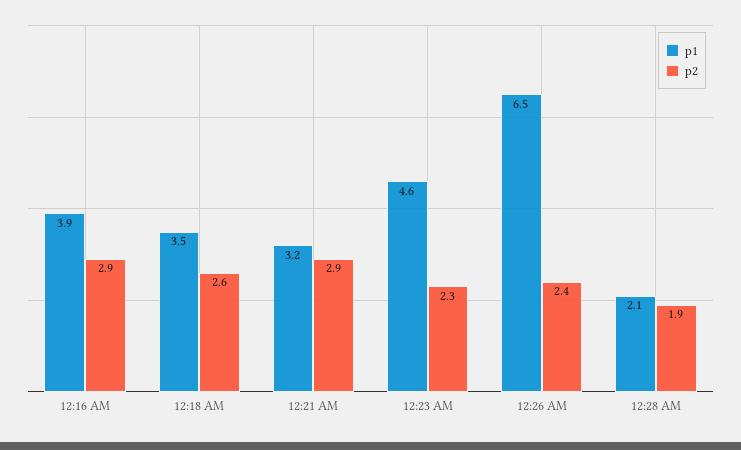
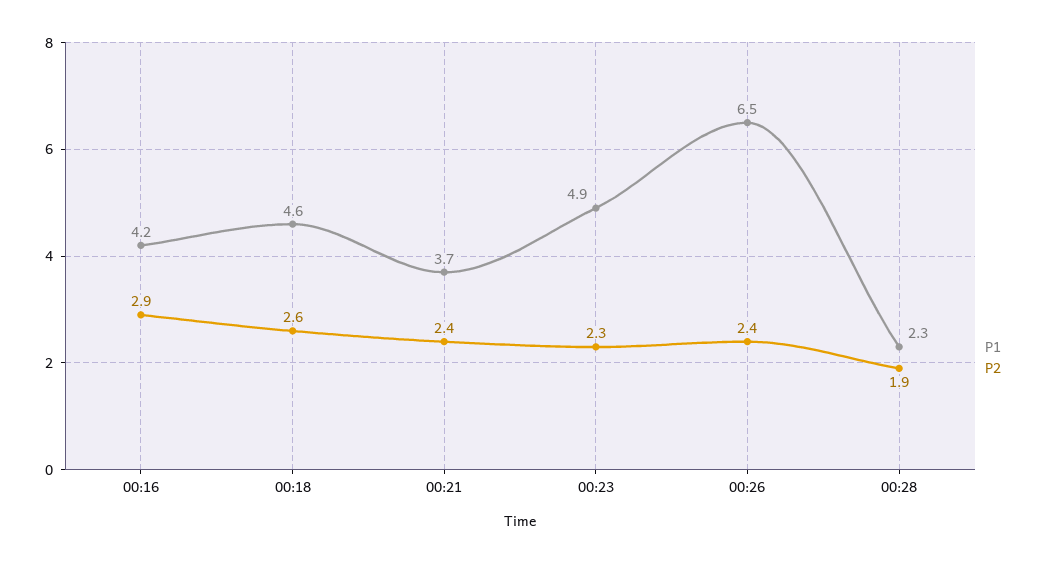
p1, 12:16 AM: 3.9 -> 4.2
p1, 12:18 AM: 3.5 -> 4.6
p1, 12:21 AM: 3.2 -> 3.7
p2, 12:21 AM: 2.9 -> 2.4
p1, 12:23 AM: 4.6 -> 4.9
p1, 12:28 AM: 2.1 -> 2.3

